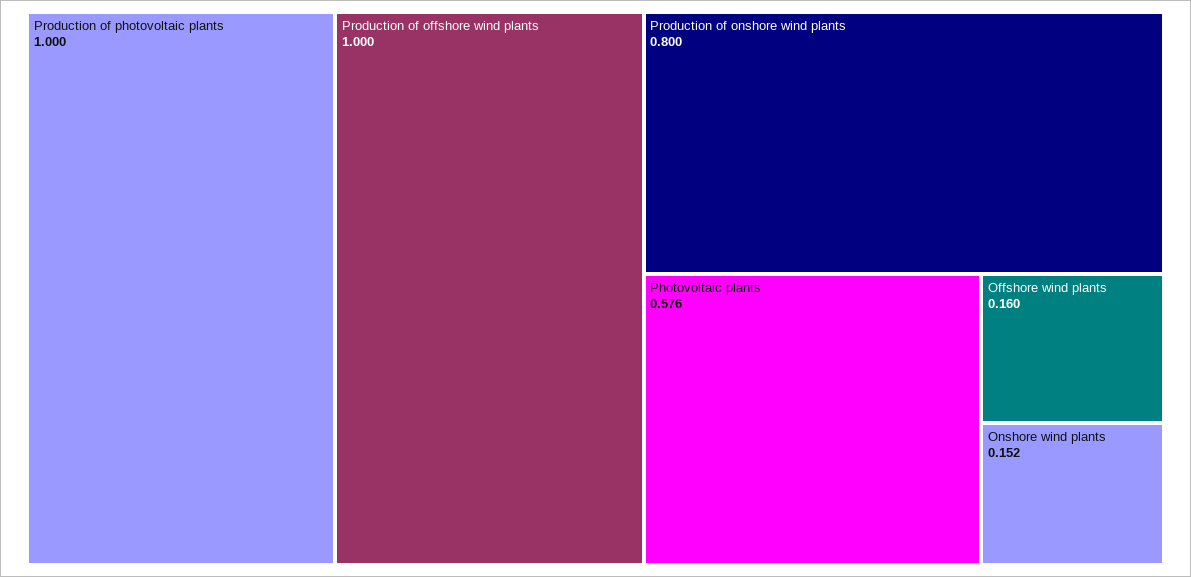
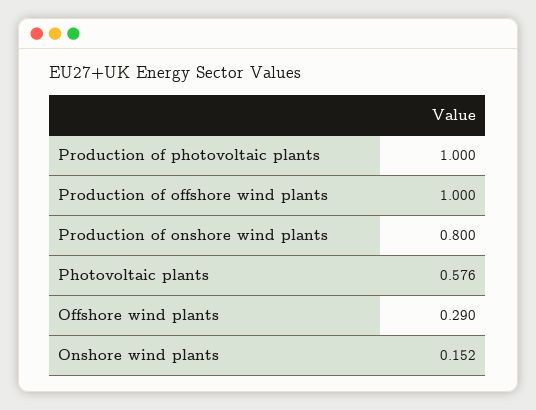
Offshore wind plants: 0.16 -> 0.29

